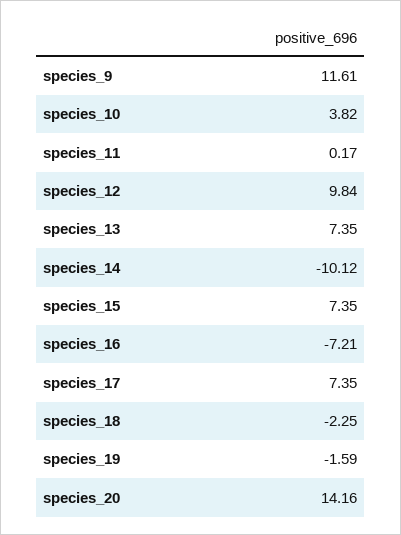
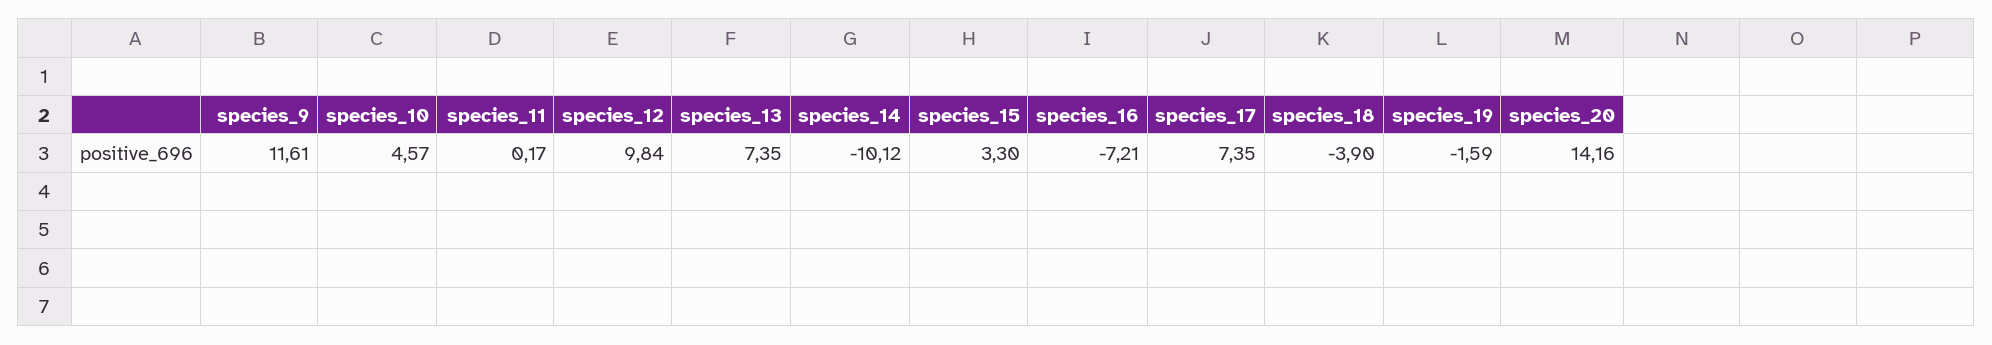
species_10: 3.82 -> 4.57
species_15: 7.35 -> 3.3
species_18: -2.25 -> -3.9

